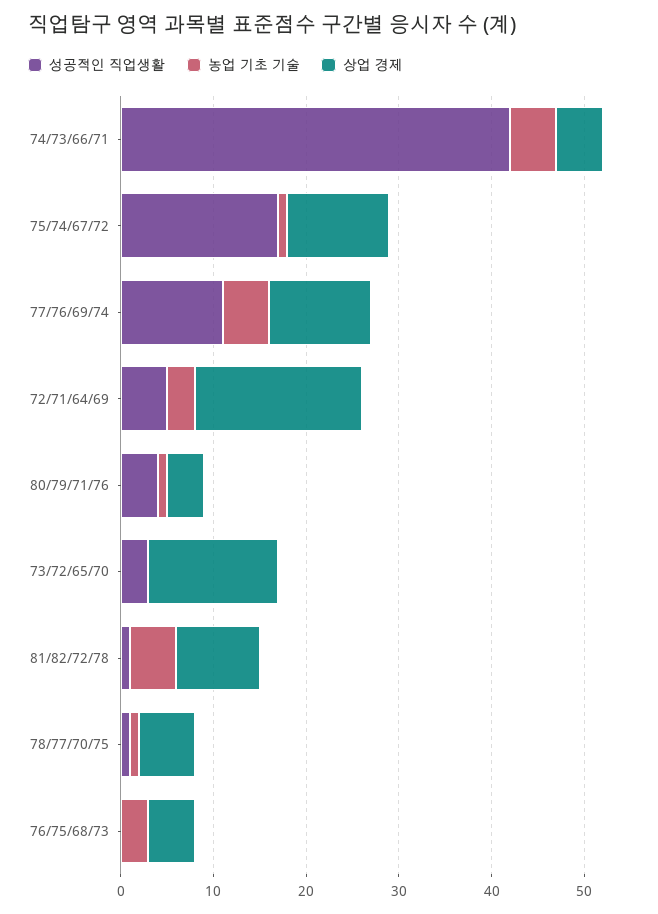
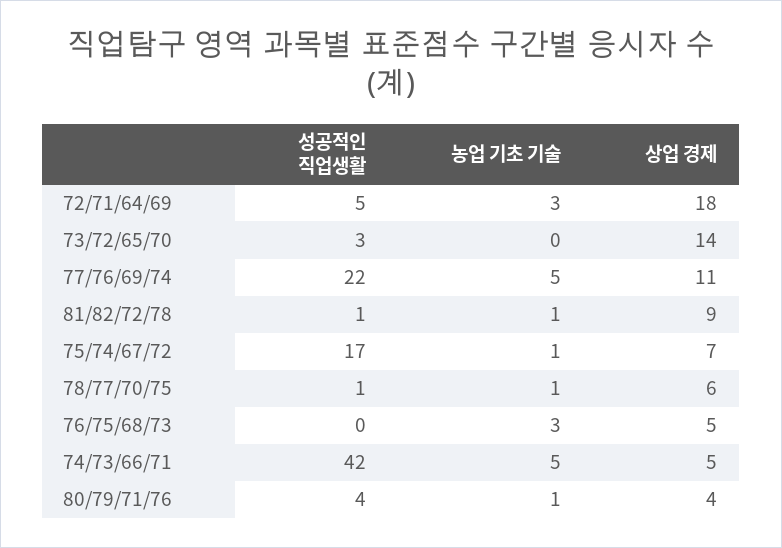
상업 경제, 75/74/67/72: 11 -> 7
성공적인 직업생활, 77/76/69/74: 11 -> 22
농업 기초 기술, 81/82/72/78: 5 -> 1

